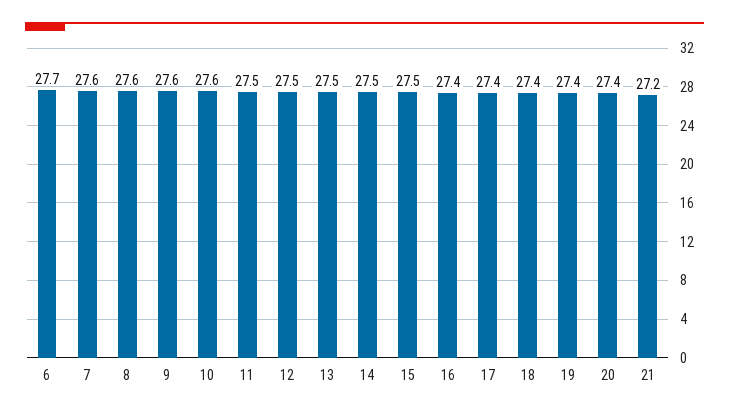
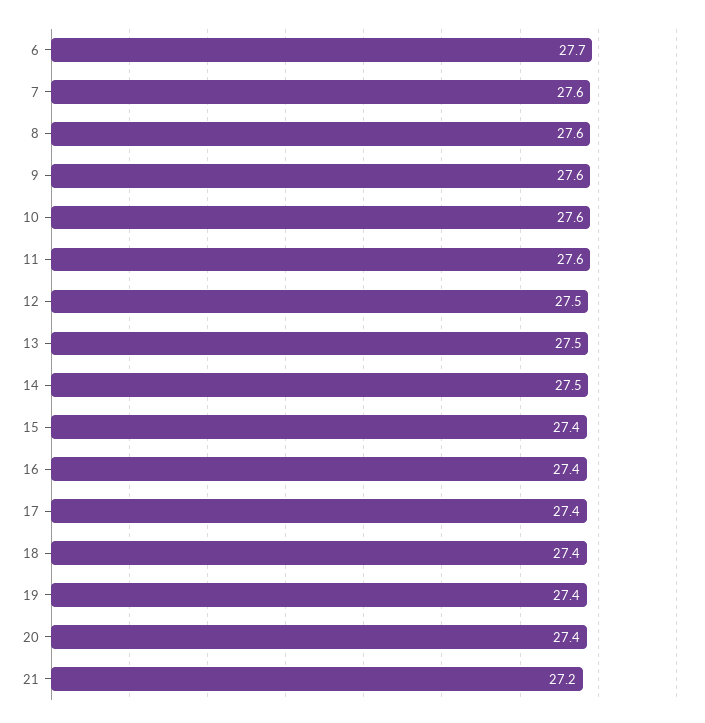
11: 27.5 -> 27.6
15: 27.5 -> 27.4

